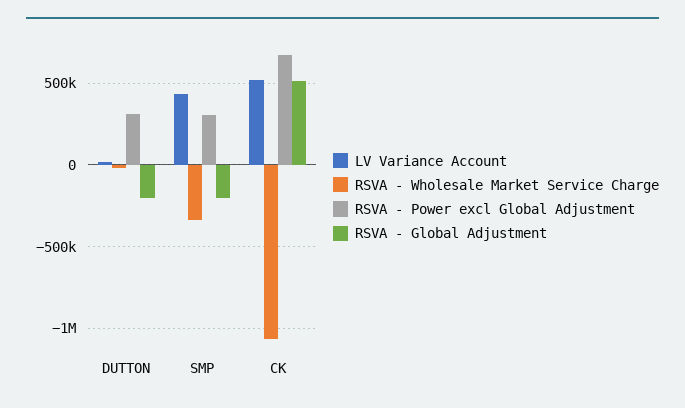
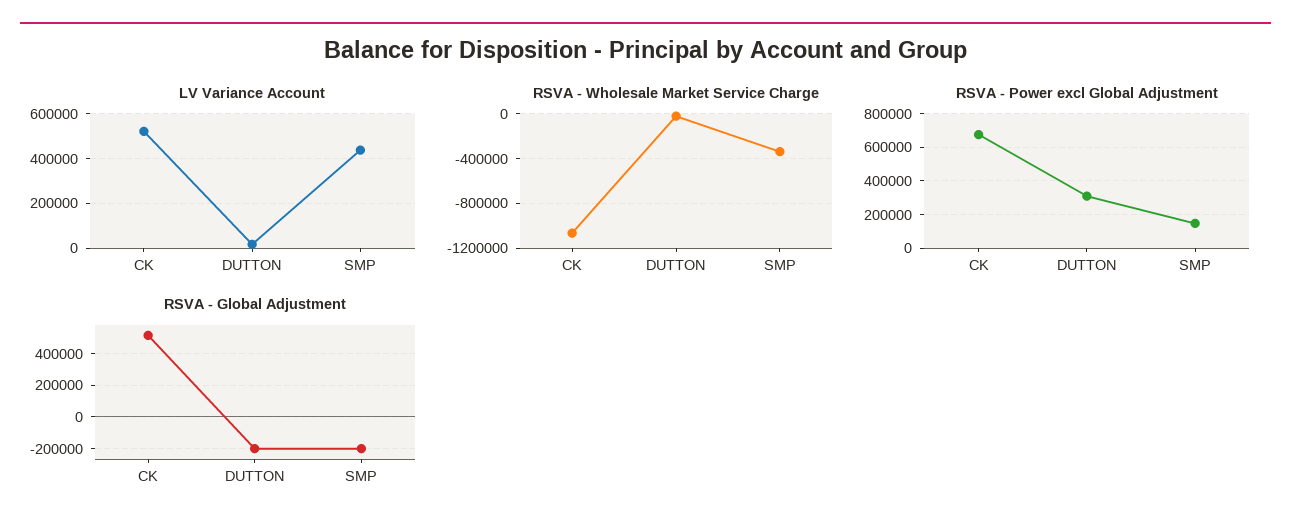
RSVA - Power excl Global Adjustment, SMP: 300000 -> 150000

